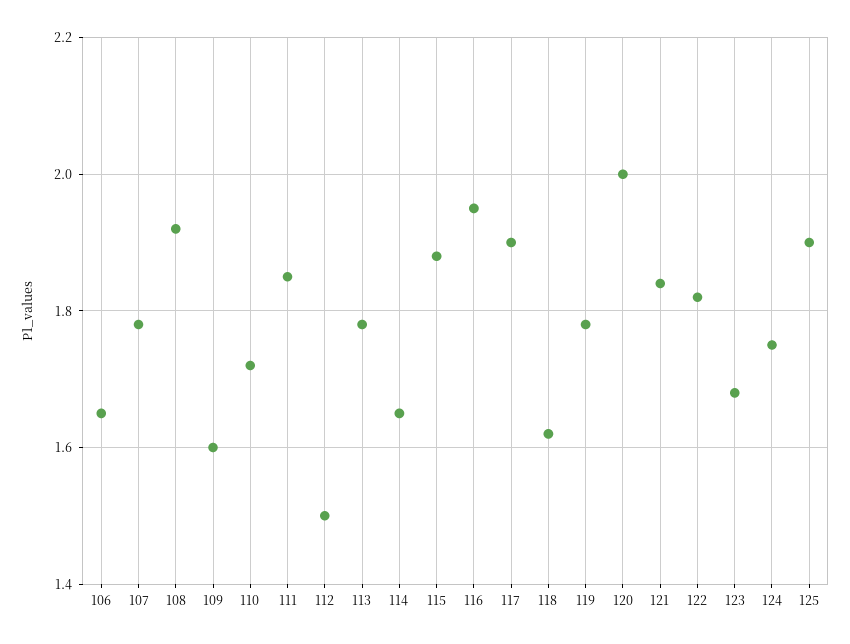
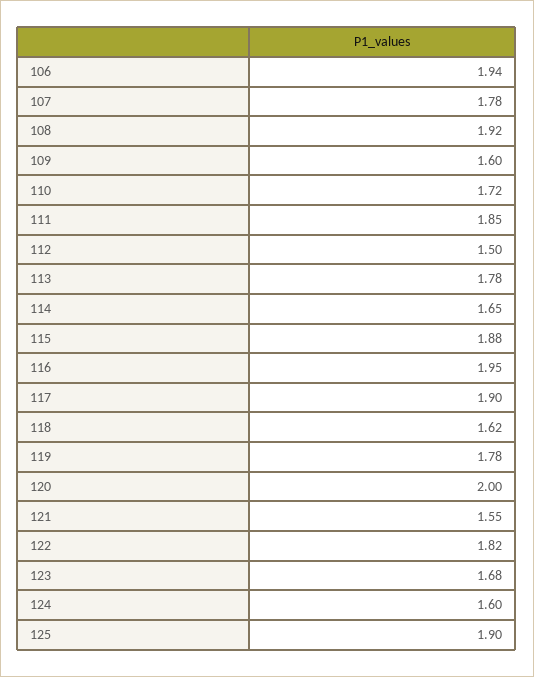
106: 1.65 -> 1.94
121: 1.85 -> 1.55
124: 1.75 -> 1.6

